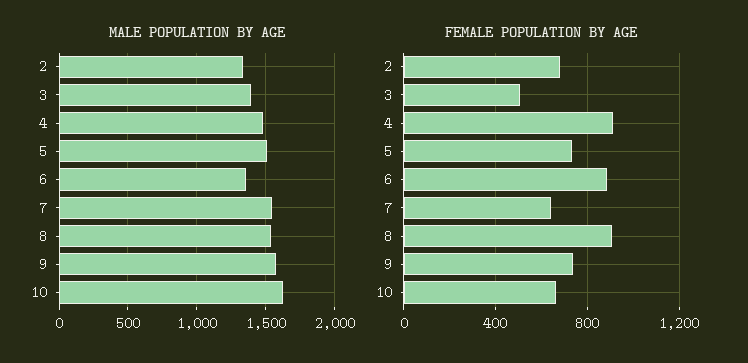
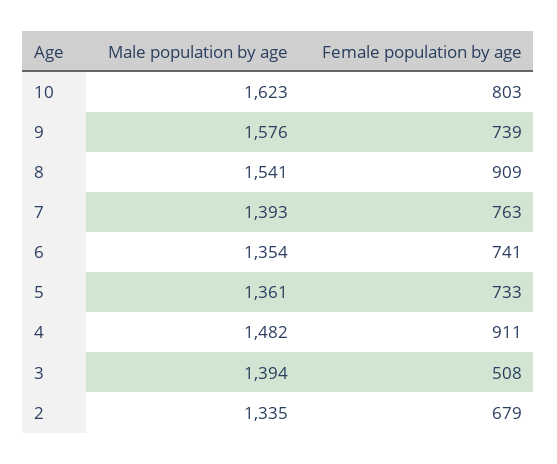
MALE POPULATION BY AGE, 5: 1500 -> 1361
MALE POPULATION BY AGE, 7: 1550 -> 1393
FEMALE POPULATION BY AGE, 6: 900 -> 741
FEMALE POPULATION BY AGE, 7: 650 -> 763
FEMALE POPULATION BY AGE, 10: 650 -> 803

